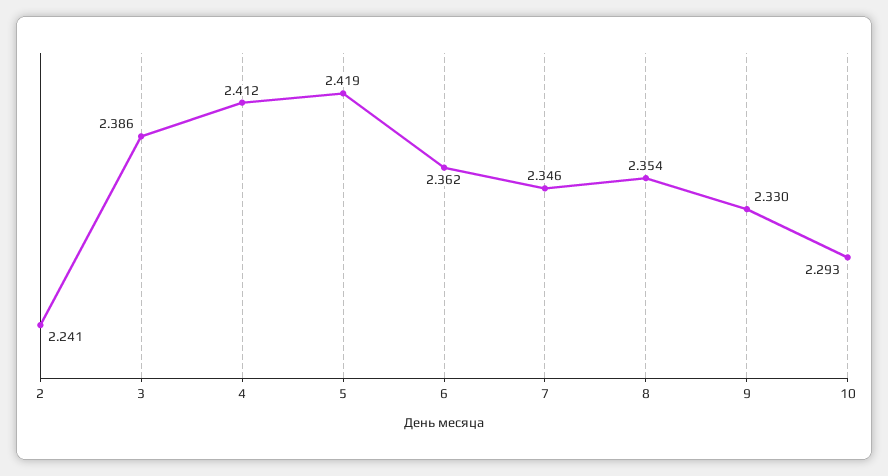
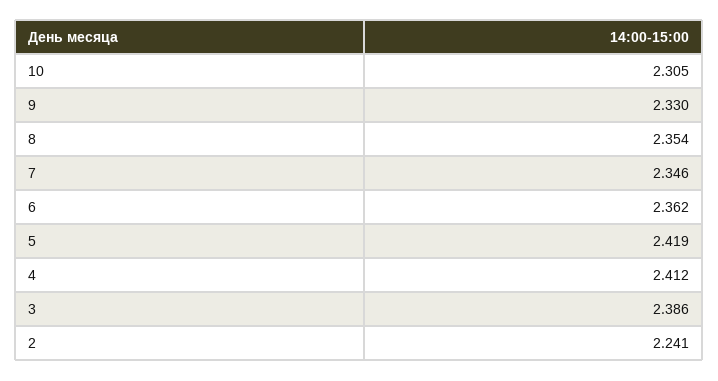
10: 2.293 -> 2.305

